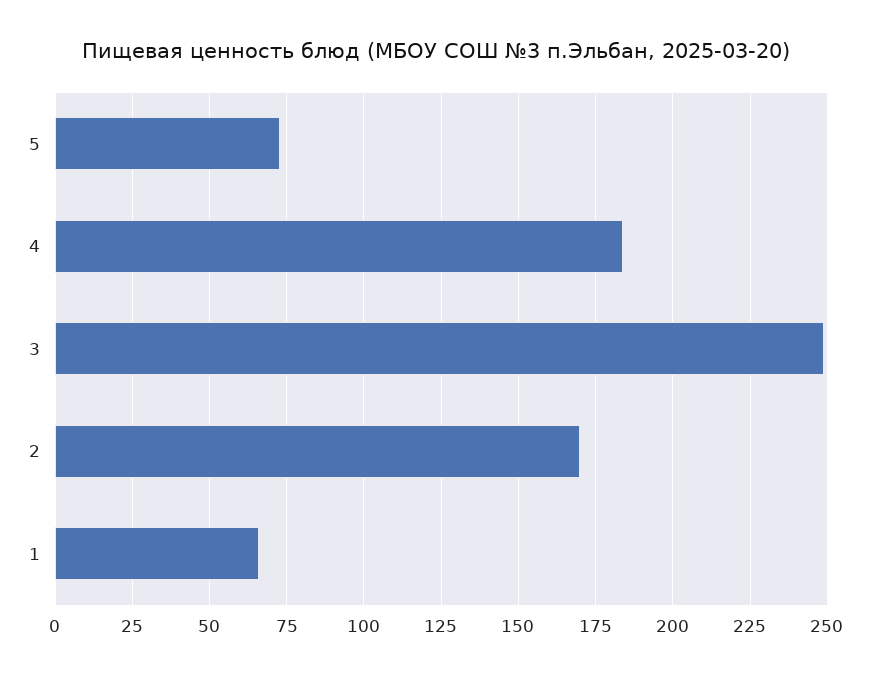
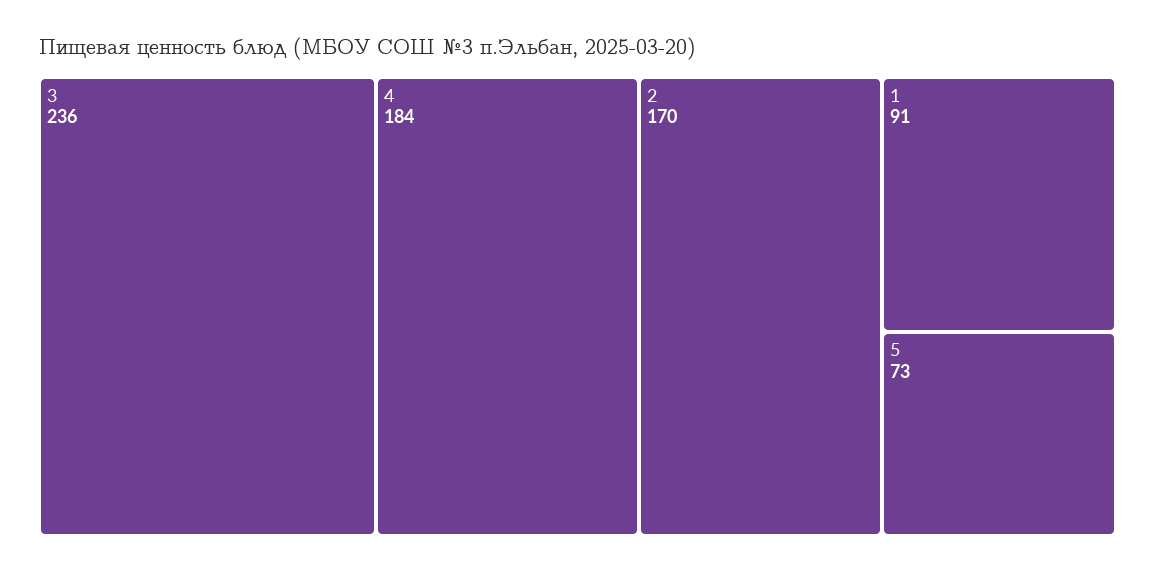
3: 250 -> 236
1: 65 -> 91

